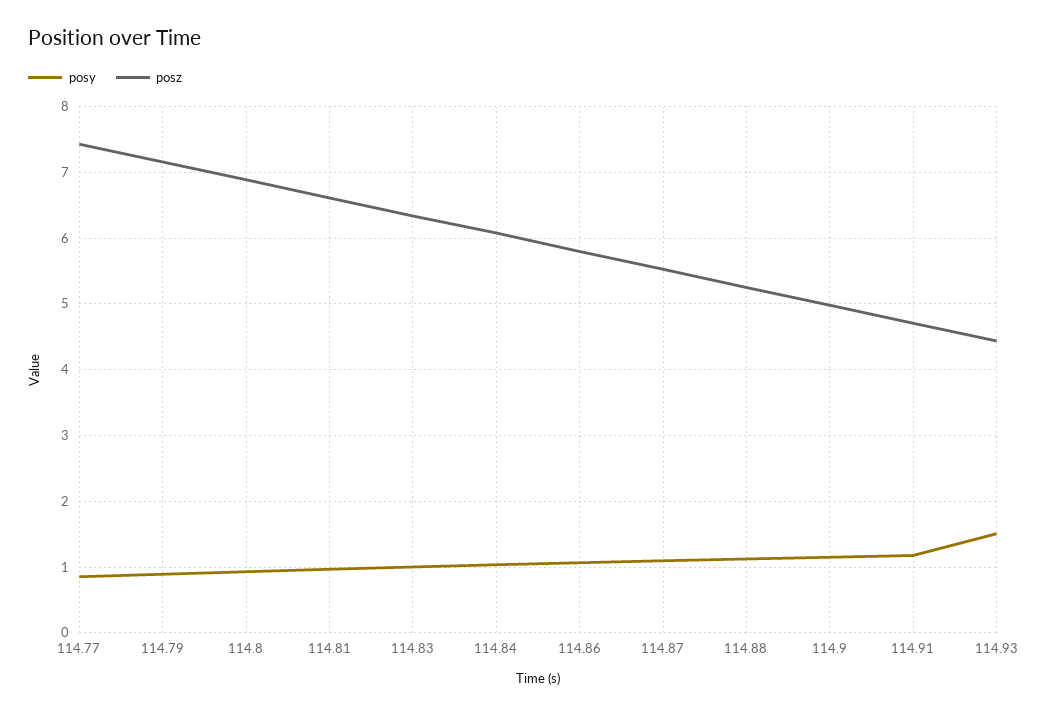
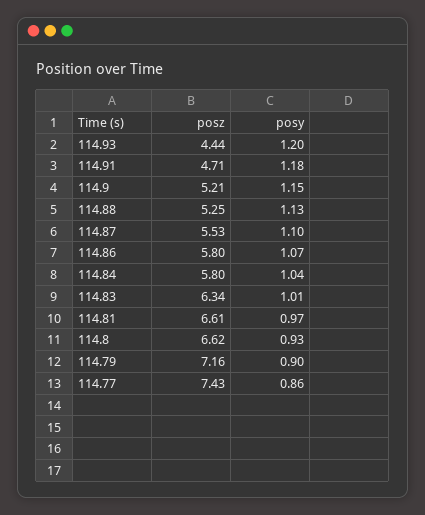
posz, 114.8: 6.9 -> 6.62
posz, 114.84: 6.1 -> 5.8
posz, 114.9: 5 -> 5.21
posy, 114.93: 1.5 -> 1.2

